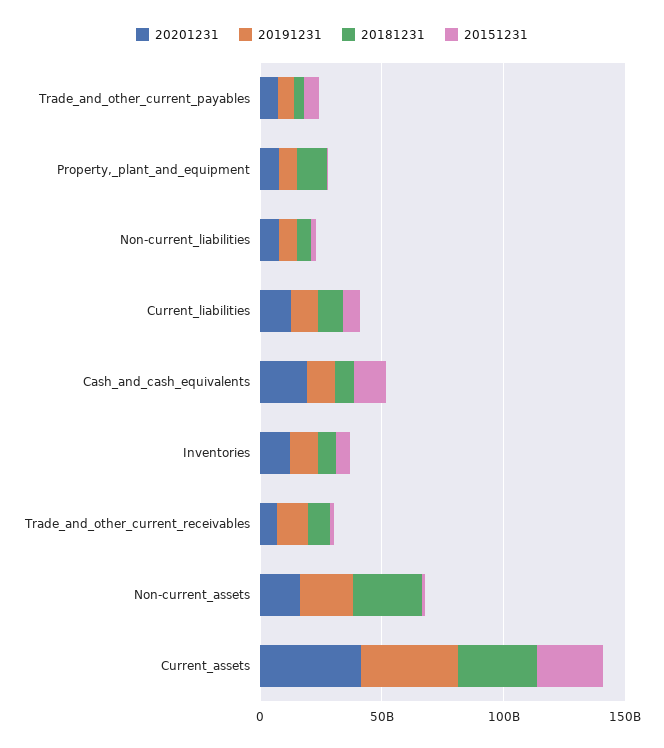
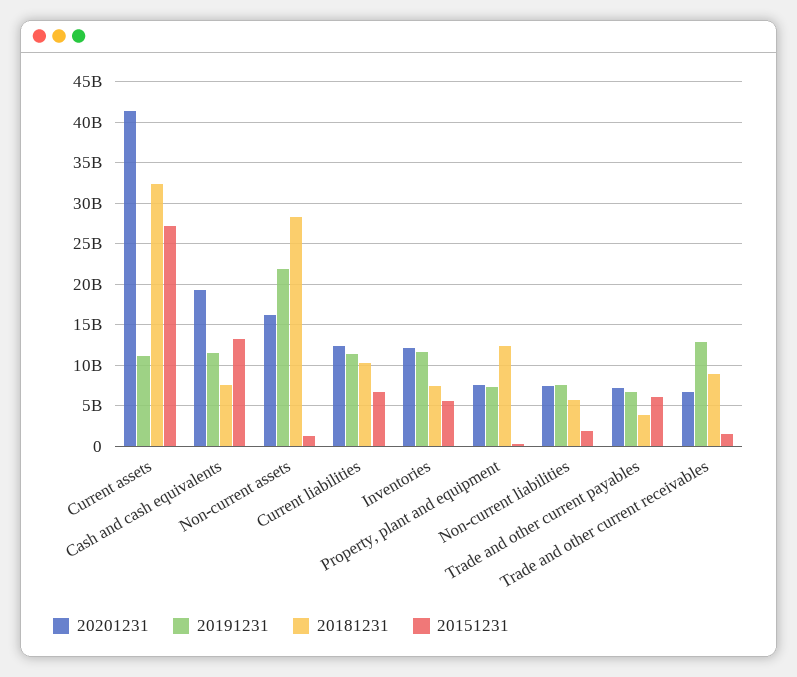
20191231, Current_assets: 40000000000 -> 11000000000

